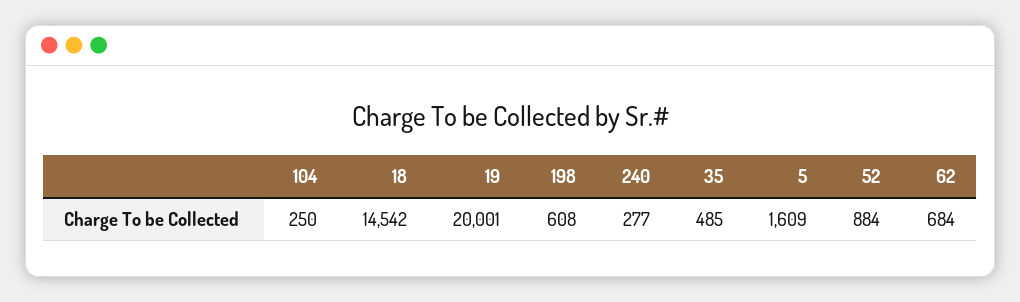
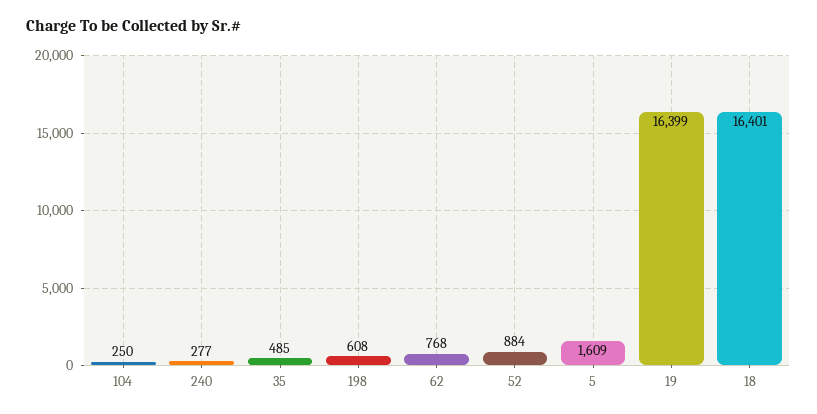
18: 14542 -> 16401
19: 20001 -> 16399
62: 684 -> 768

